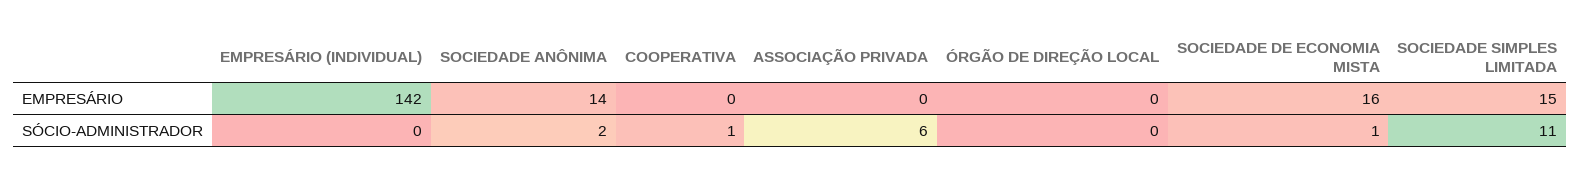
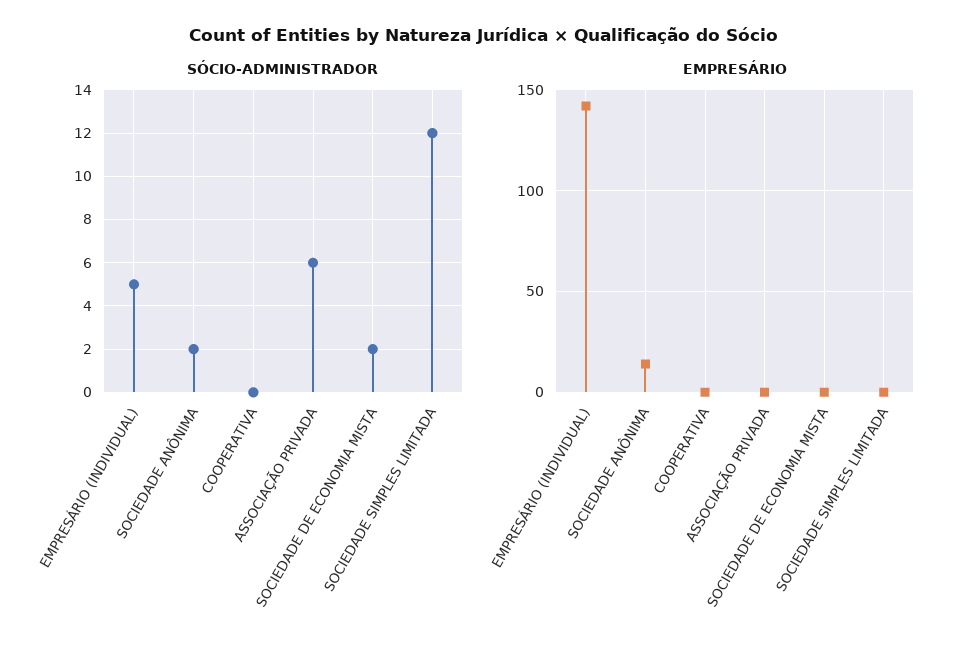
EMPRESÁRIO, ÓRGÃO DE DIREÇÃO LOCAL: 0 -> none
EMPRESÁRIO, SOCIEDADE DE ECONOMIA MISTA: 16 -> 0
EMPRESÁRIO, SOCIEDADE SIMPLES LIMITADA: 15 -> 0
SÓCIO-ADMINISTRADOR, EMPRESÁRIO (INDIVIDUAL): 0 -> 5
SÓCIO-ADMINISTRADOR, COOPERATIVA: 1 -> 0
SÓCIO-ADMINISTRADOR, ÓRGÃO DE DIREÇÃO LOCAL: 0 -> none
SÓCIO-ADMINISTRADOR, SOCIEDADE DE ECONOMIA MISTA: 1 -> 2
SÓCIO-ADMINISTRADOR, SOCIEDADE SIMPLES LIMITADA: 11 -> 12

